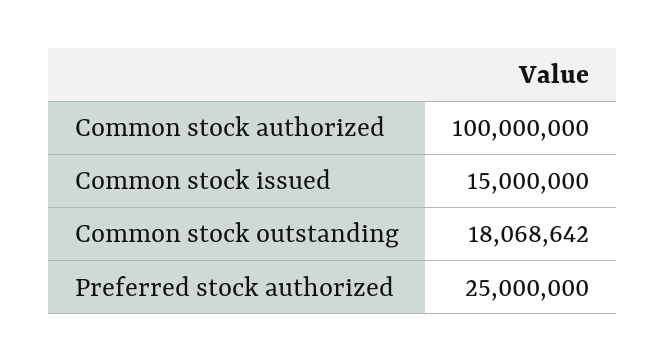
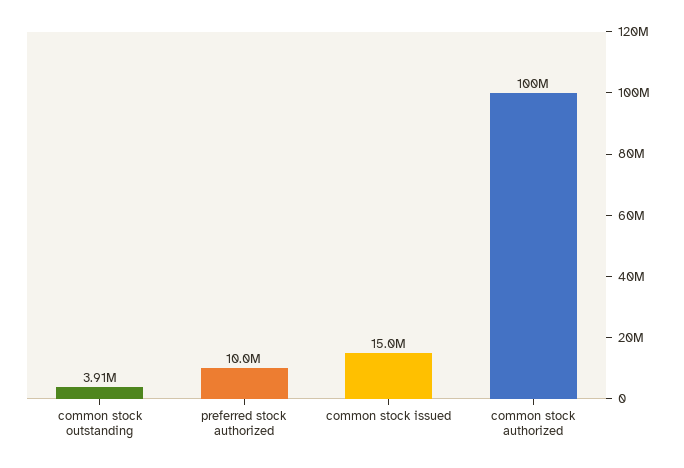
Common stock outstanding: 18068642 -> 3910000
Preferred stock authorized: 25000000 -> 10000000

